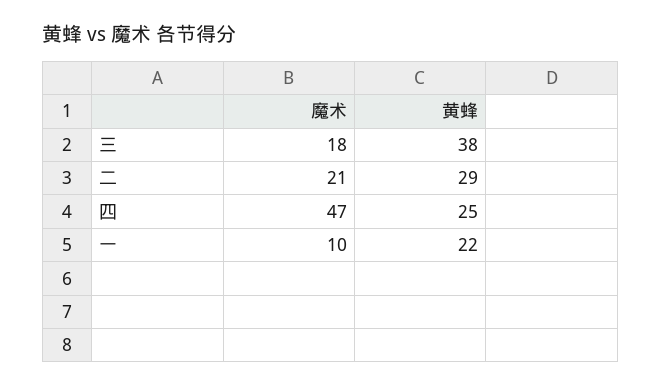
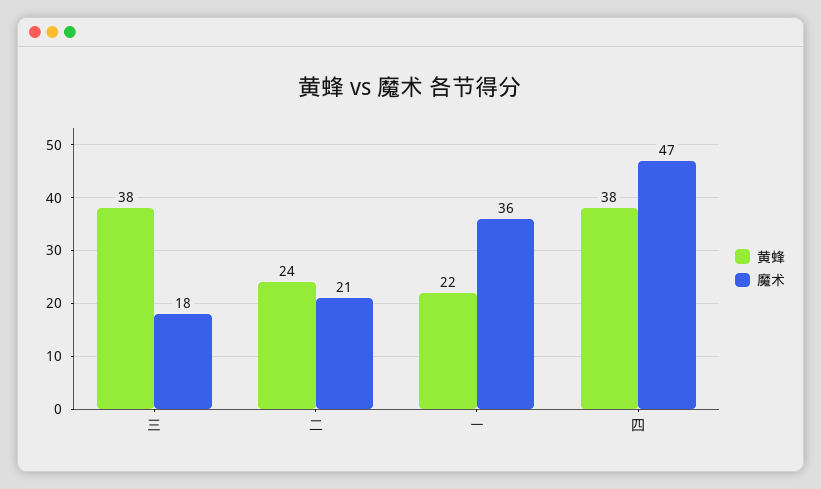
黄蜂, 二: 29 -> 24
黄蜂, 四: 25 -> 38
魔术, 一: 10 -> 36

